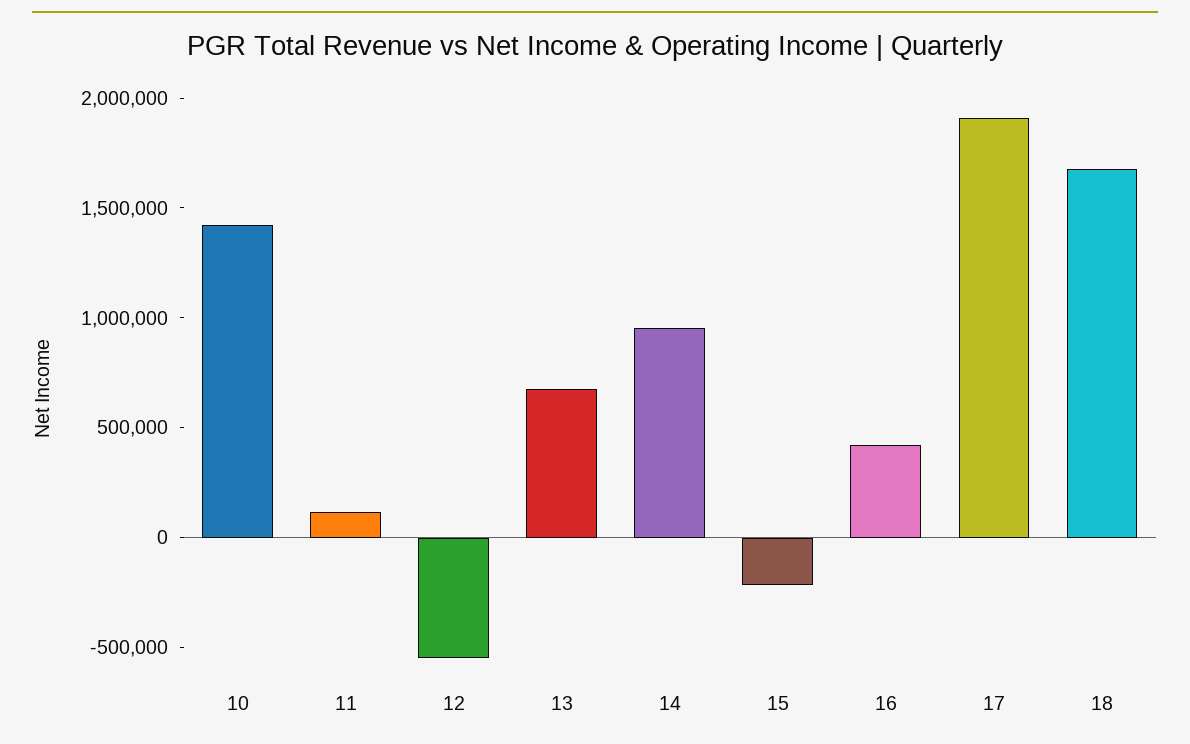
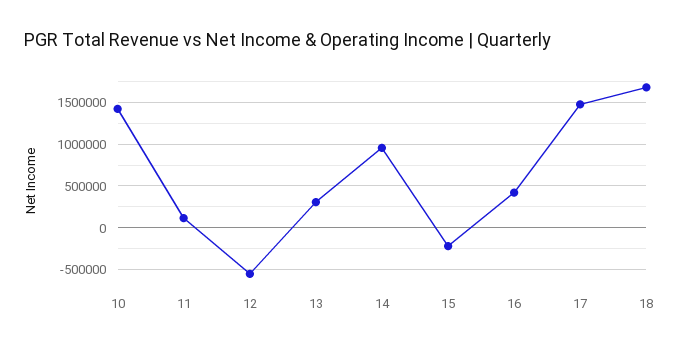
13: 700000 -> 300000
17: 1900000 -> 1500000

